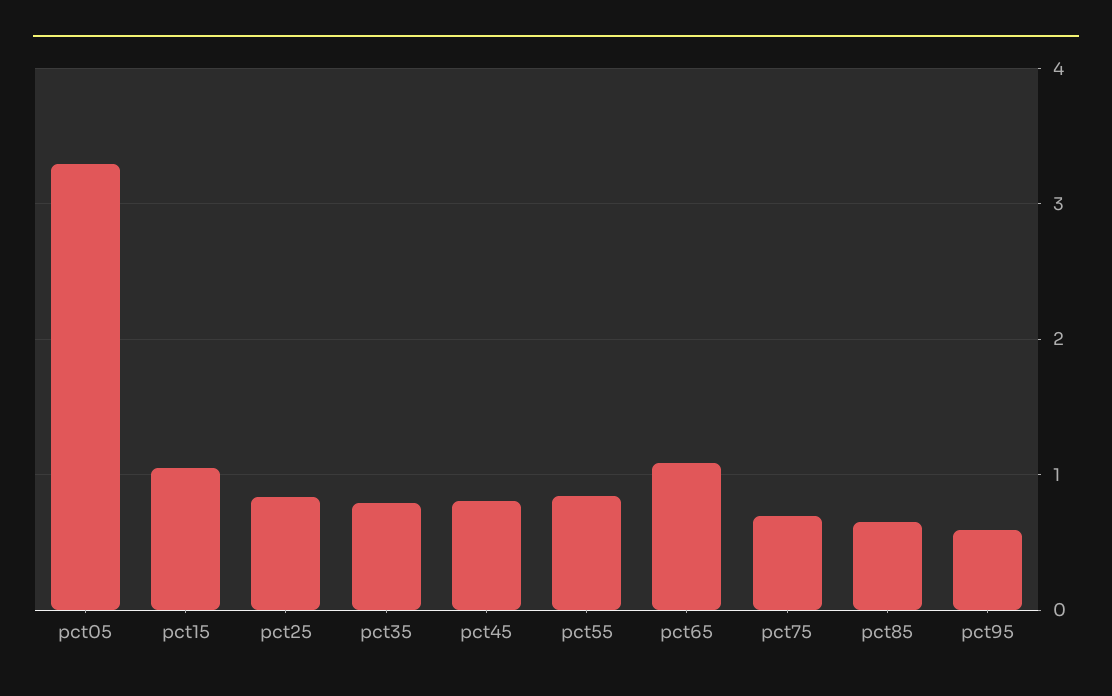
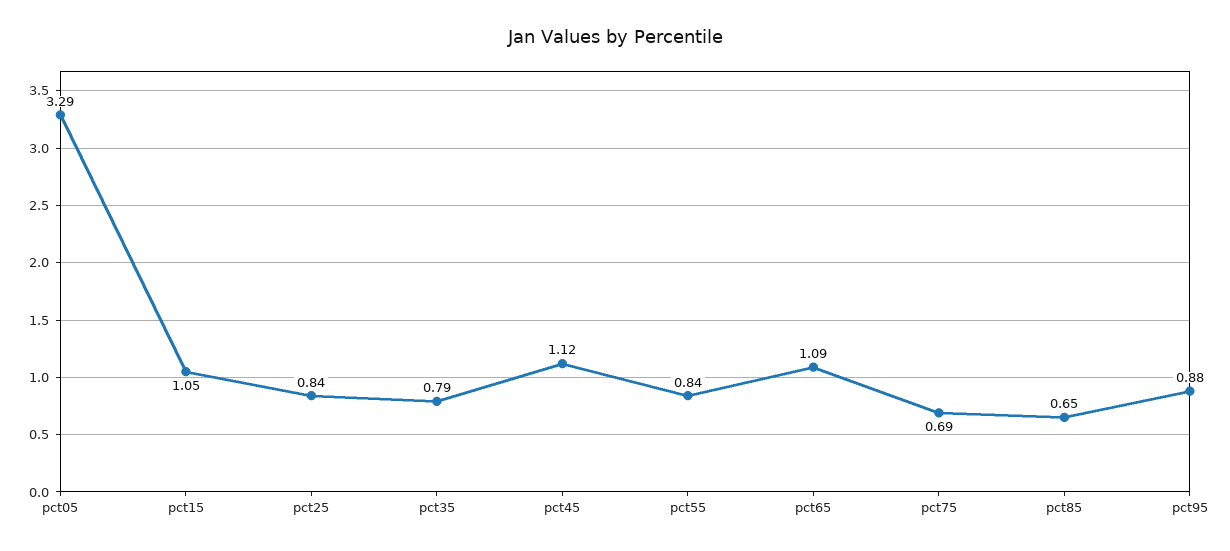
pct45: 0.8 -> 1.12
pct95: 0.6 -> 0.88

